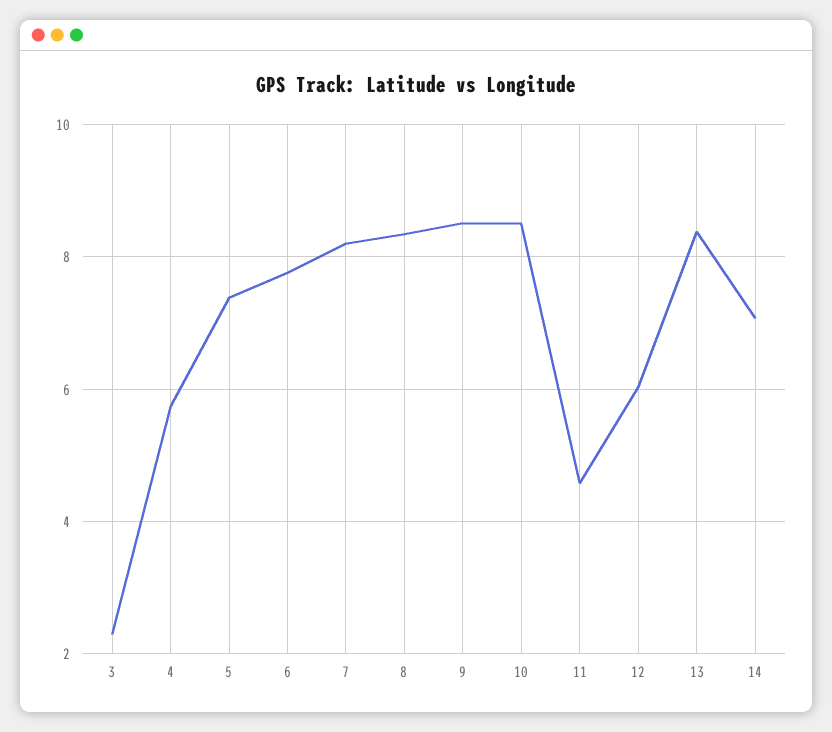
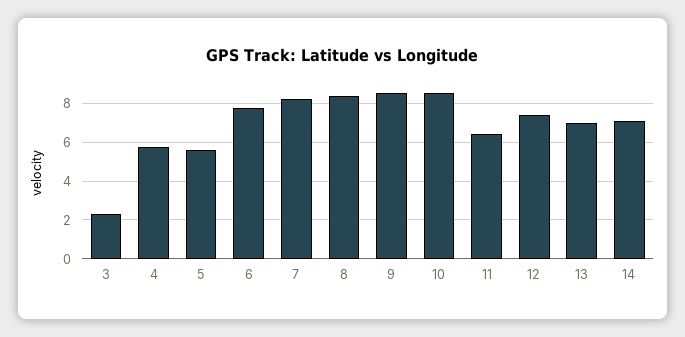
5: 7.4 -> 5.5
11: 4.6 -> 6.5
12: 6 -> 7.5
13: 8.4 -> 7

